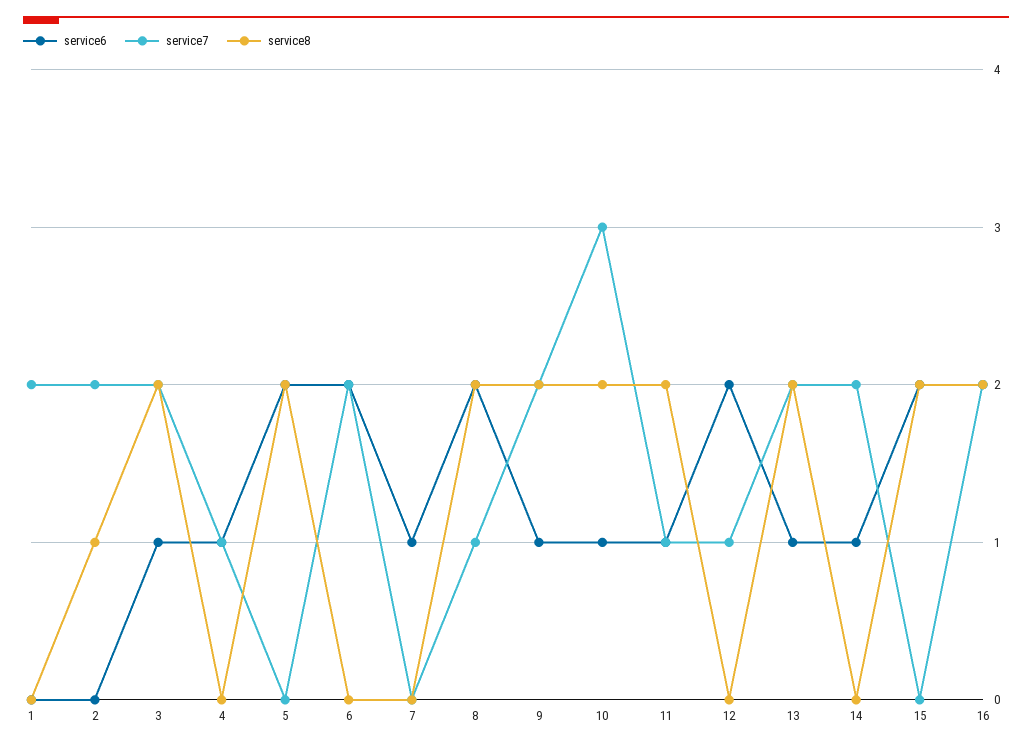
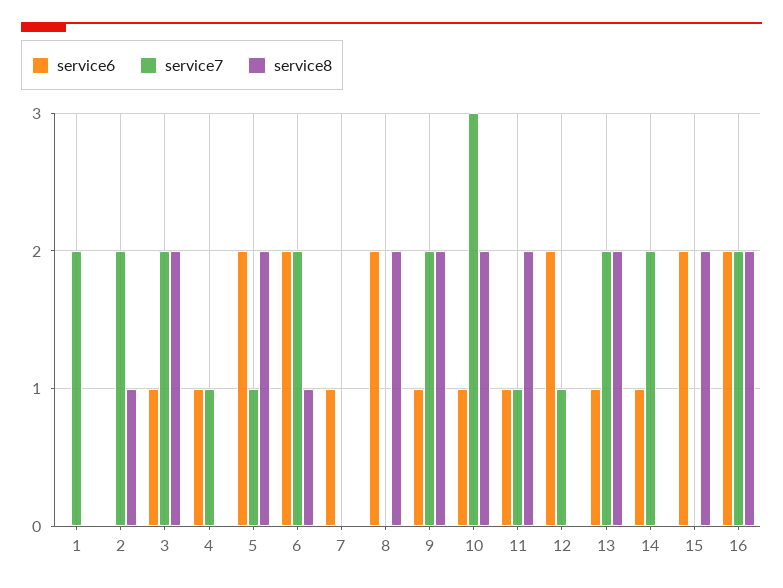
service7, 5: 0 -> 1
service8, 6: 0 -> 1
service7, 8: 1 -> 0

